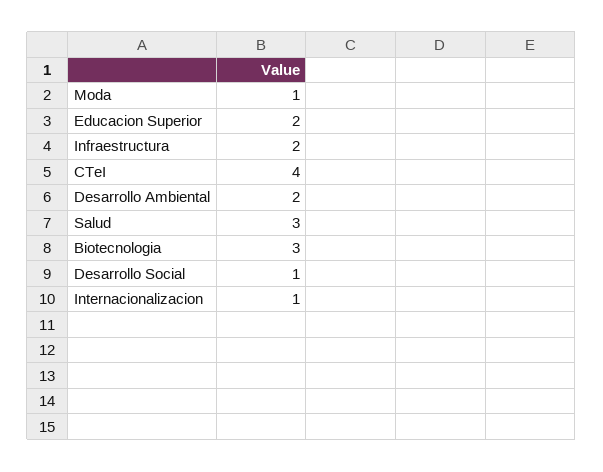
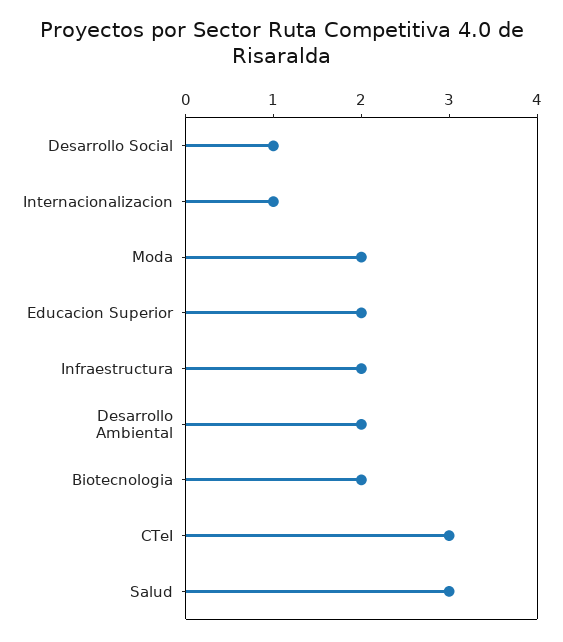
Moda: 1 -> 2
CTeI: 4 -> 3
Biotecnologia: 3 -> 2

